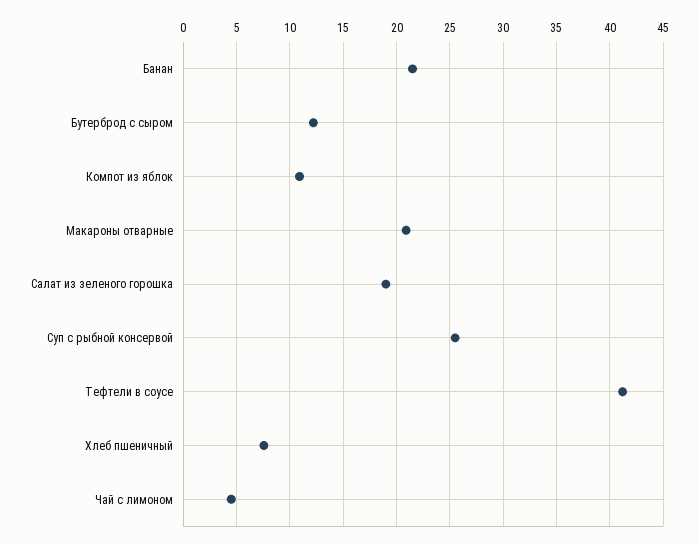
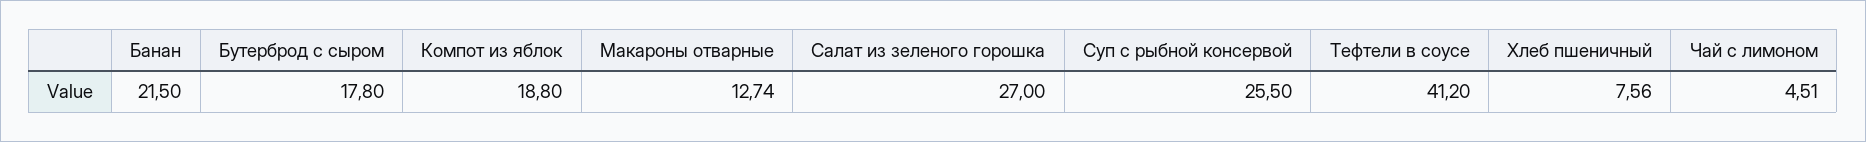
Бутерброд с сыром: 12 -> 17.8
Компот из яблок: 11 -> 18.8
Макароны отварные: 21 -> 12.74
Салат из зеленого горошка: 19 -> 27

